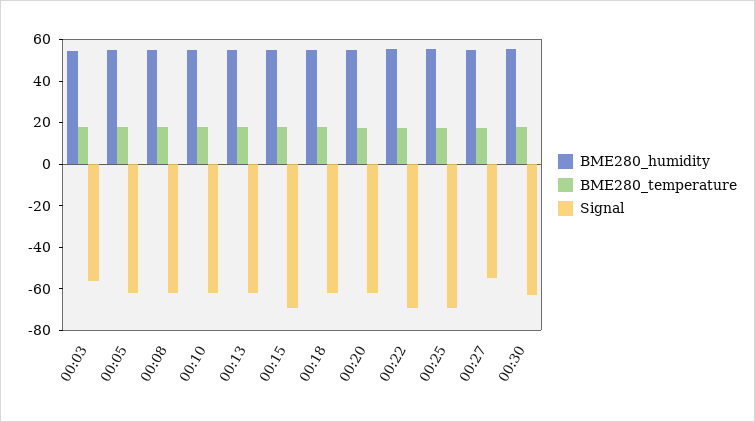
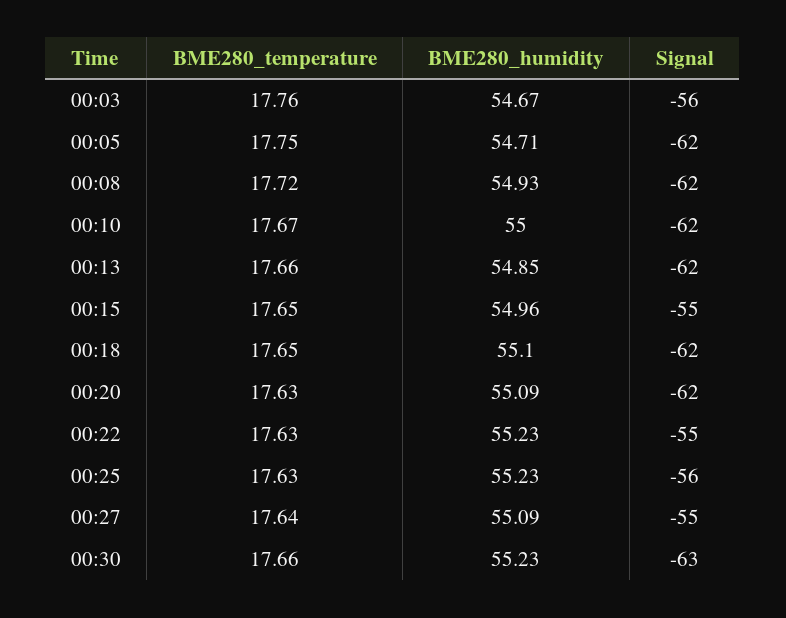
Signal, 00:15: -70 -> -55
Signal, 00:22: -70 -> -55
Signal, 00:25: -70 -> -56

